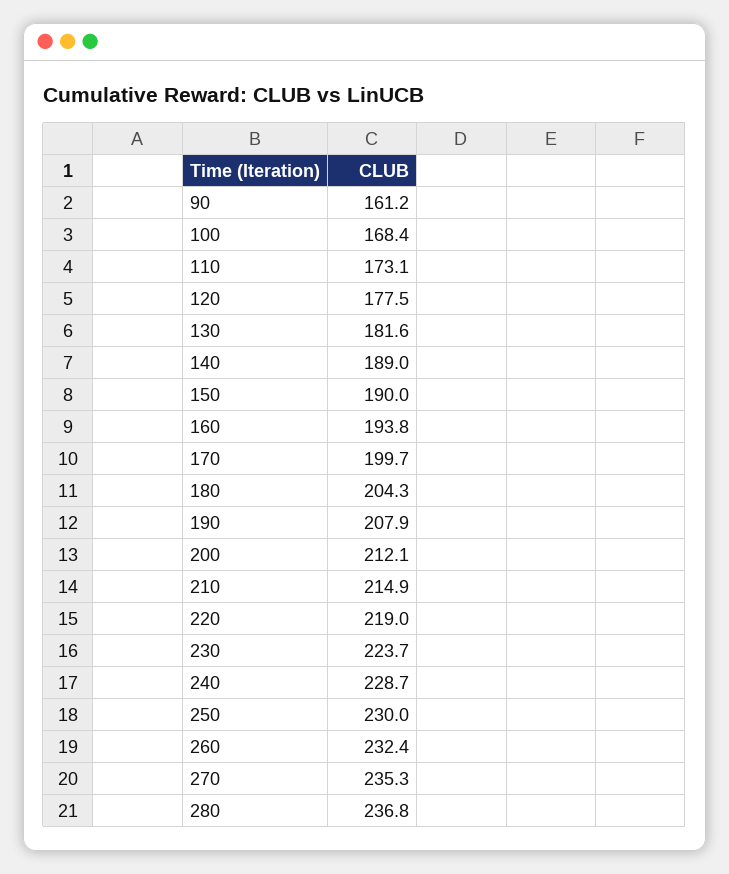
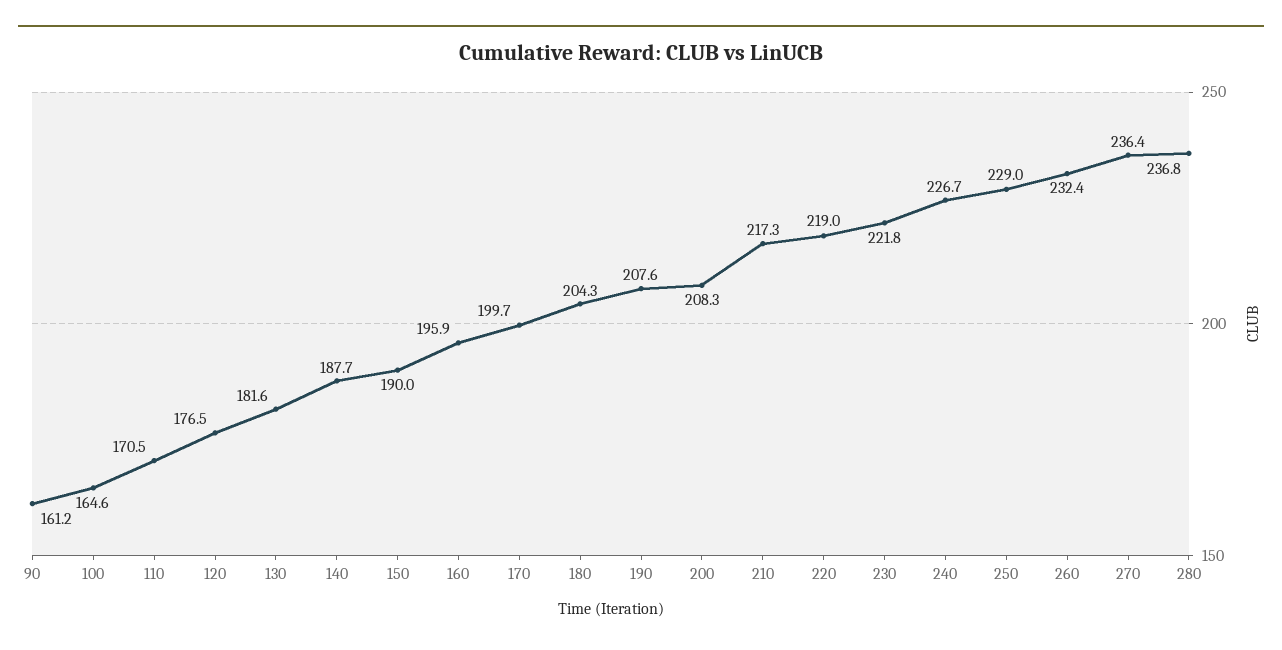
100: 168.4 -> 164.6
110: 173.1 -> 170.5
120: 177.5 -> 176.5
140: 189 -> 187.7
160: 193.8 -> 195.9
190: 207.9 -> 207.6
200: 212.1 -> 208.3
210: 214.9 -> 217.3
230: 223.7 -> 221.8
240: 228.7 -> 226.7
250: 230 -> 229
270: 235.3 -> 236.4

